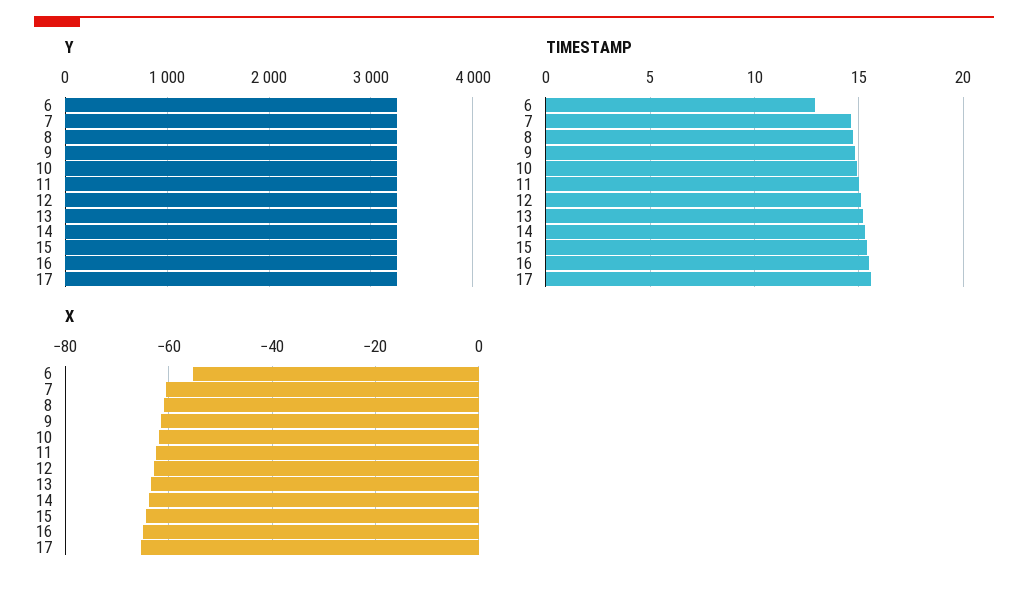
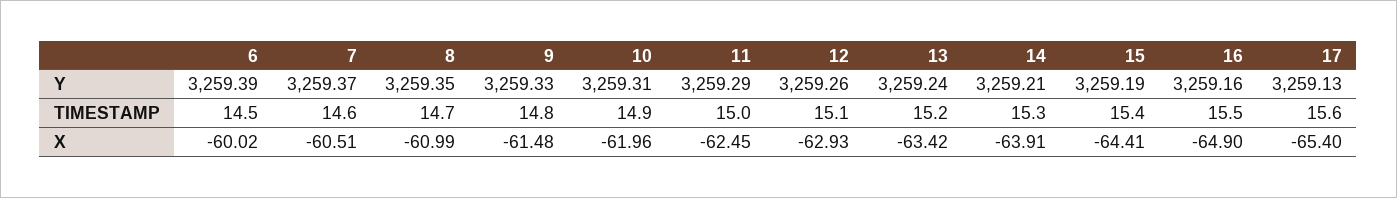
TIMESTAMP, 6: 13 -> 14.5
X, 6: -56 -> -60.02

